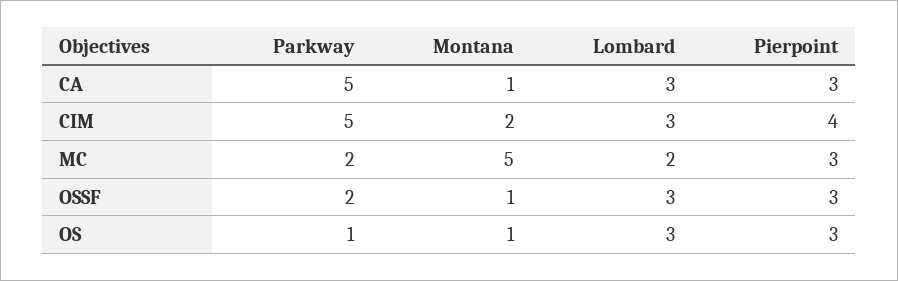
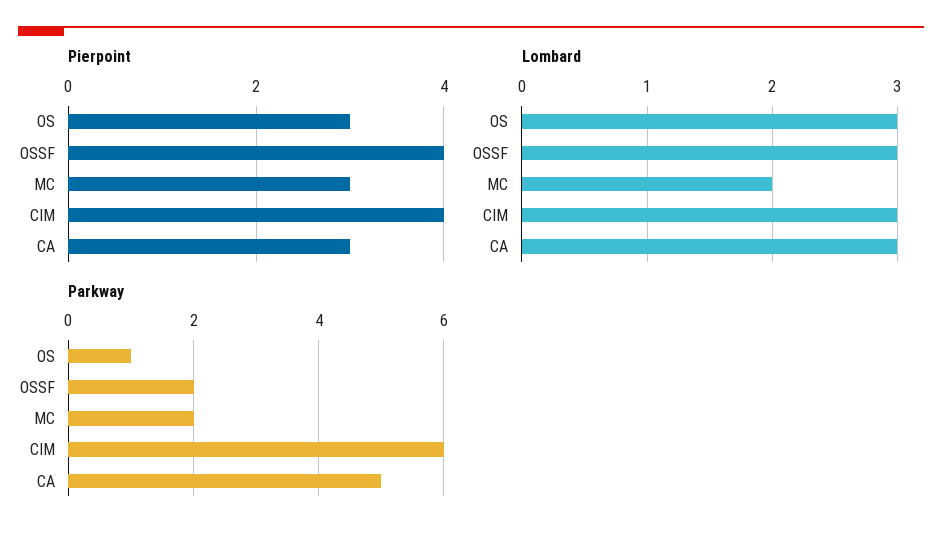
Montana, CA: 1 -> none
Parkway, CIM: 5 -> 6
Montana, CIM: 2 -> none
Montana, MC: 5 -> none
Montana, OSSF: 1 -> none
Pierpoint, OSSF: 3 -> 4
Montana, OS: 1 -> none

